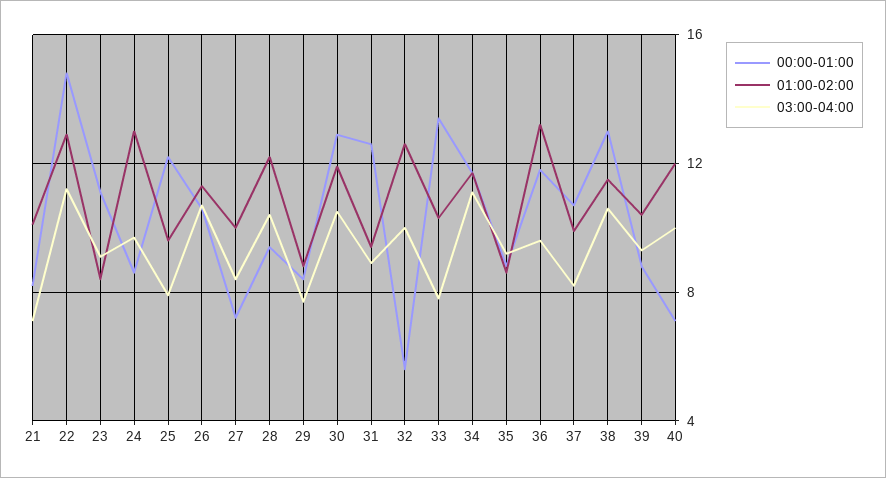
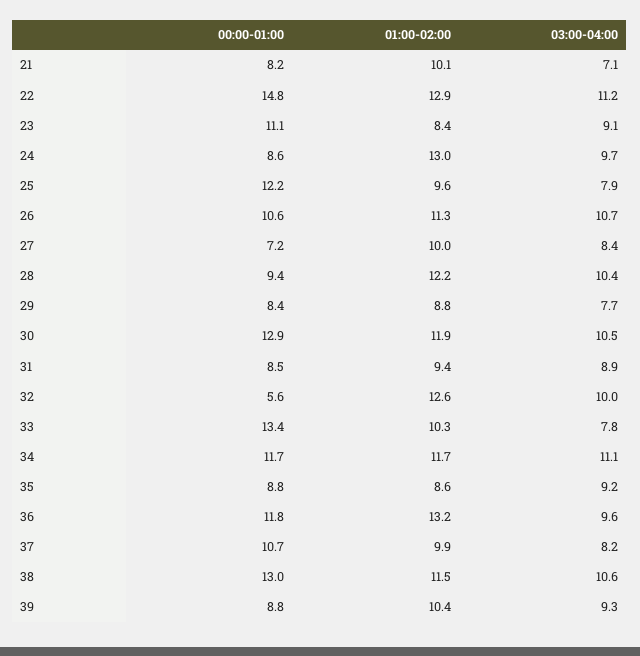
00:00-01:00, 31: 12.5 -> 8.5
00:00-01:00, 40: 7 -> none
01:00-02:00, 40: 12 -> none
03:00-04:00, 40: 10 -> none

